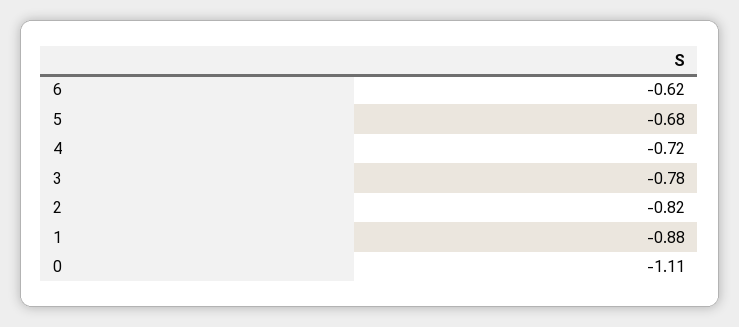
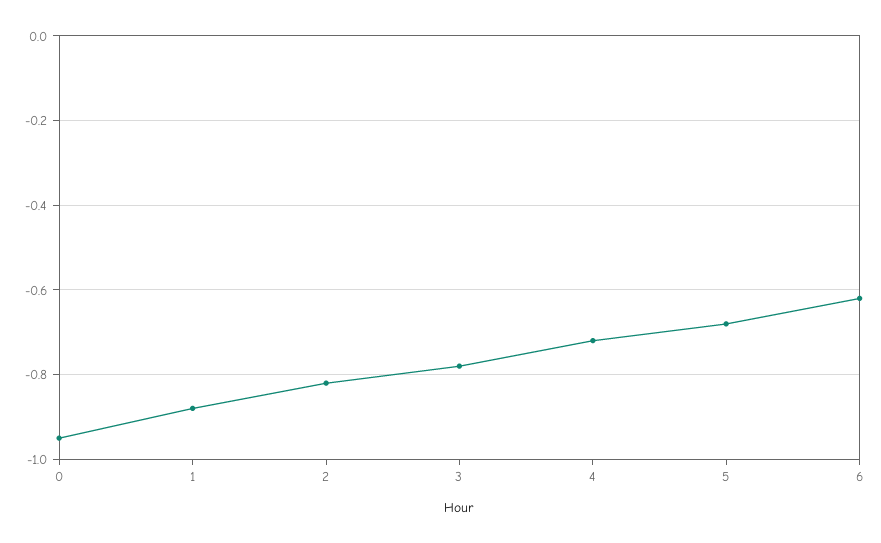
0: -1.11 -> -0.95

